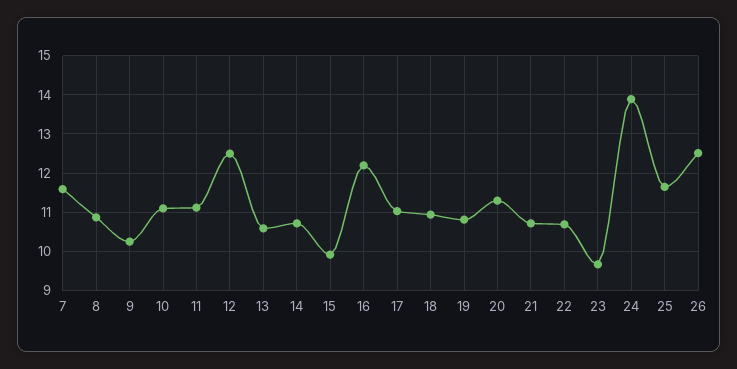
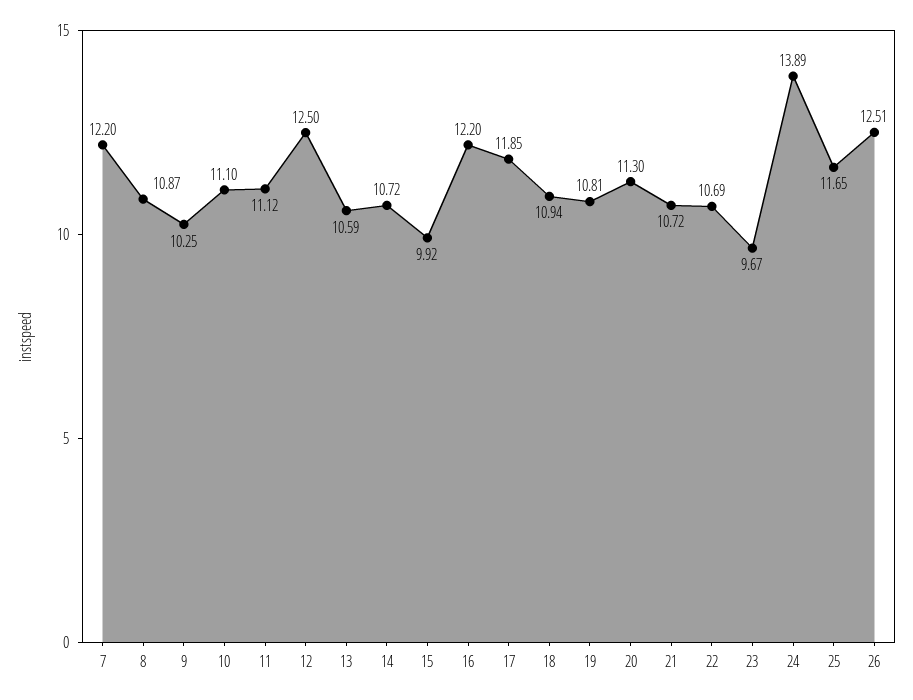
7: 11.6 -> 12.2
17: 11 -> 11.85

